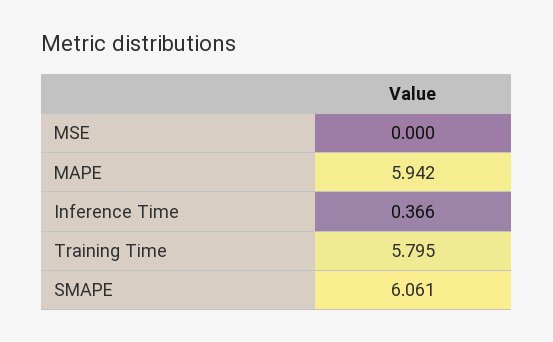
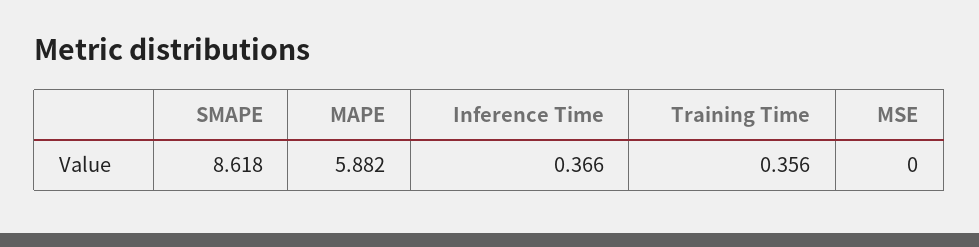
MAPE: 5.942 -> 5.882
Training Time: 5.795 -> 0.356
SMAPE: 6.061 -> 8.618

